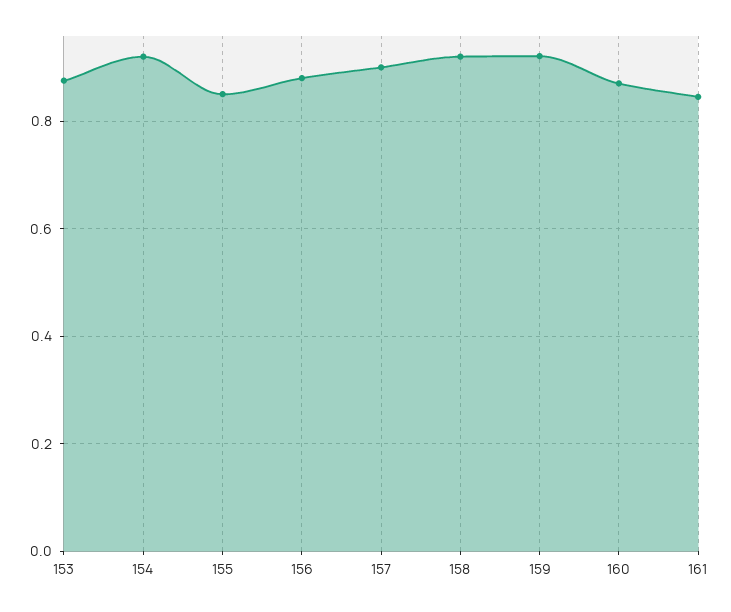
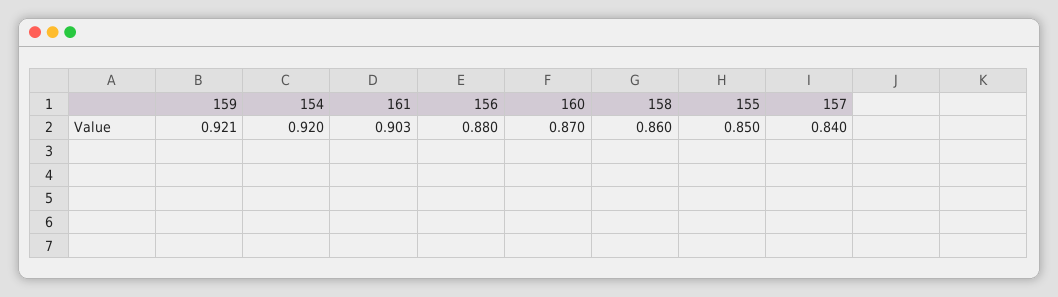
153: 0.88 -> none
157: 0.9 -> 0.84
158: 0.92 -> 0.86
161: 0.84 -> 0.903

